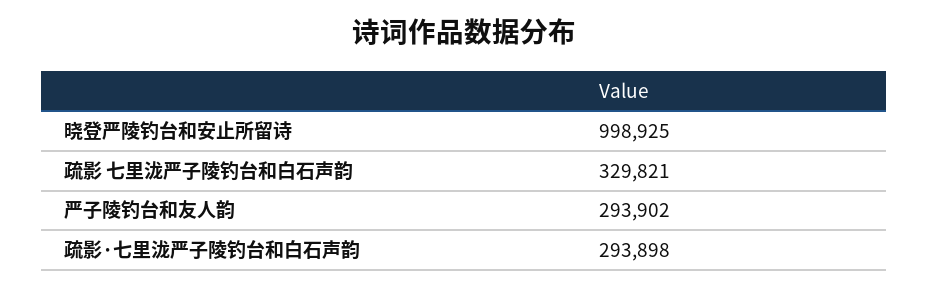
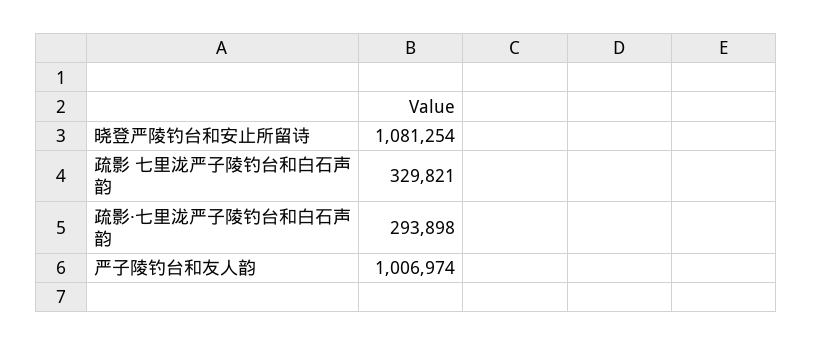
晓登严陵钓台和安止所留诗: 998925 -> 1081254
严子陵钓台和友人韵: 293902 -> 1006974

